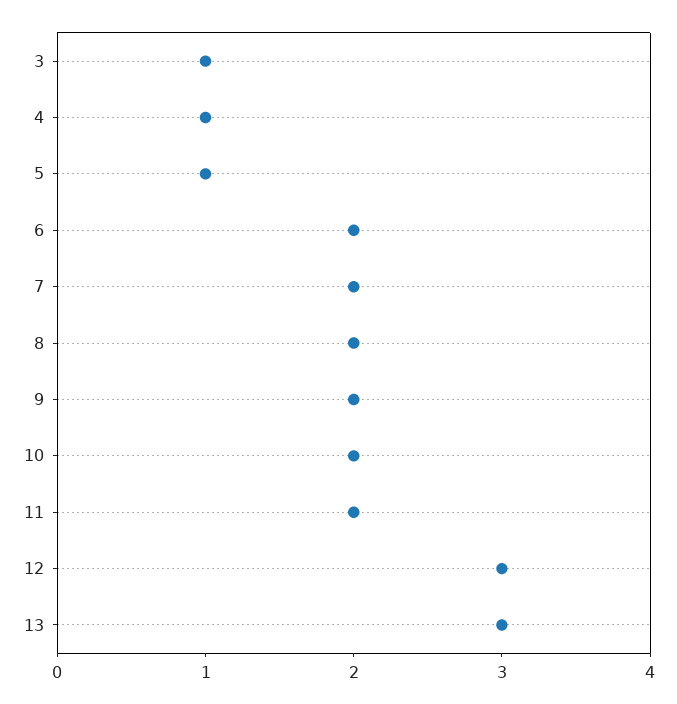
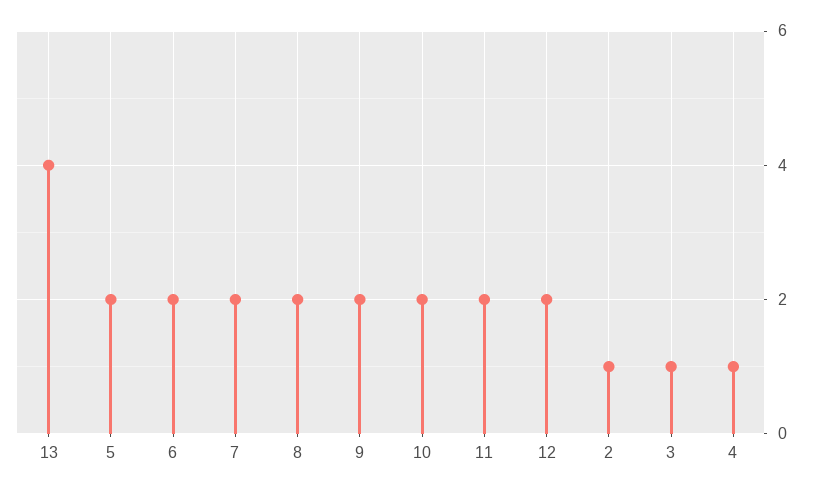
5: 1 -> 2
12: 3 -> 2
13: 3 -> 4
2: none -> 1

